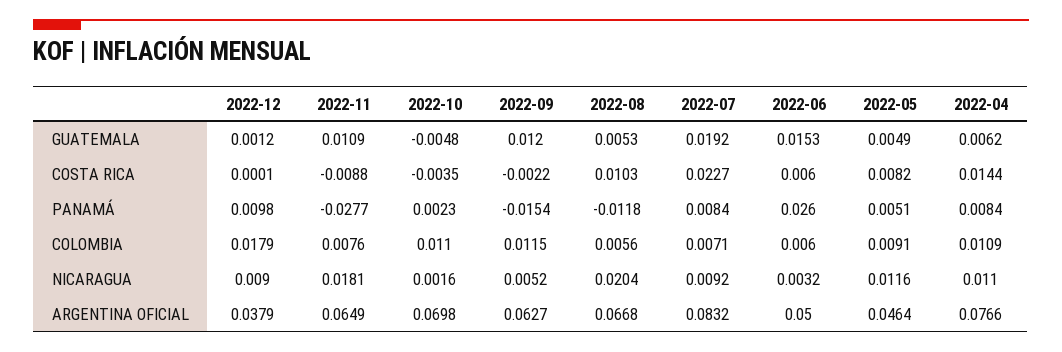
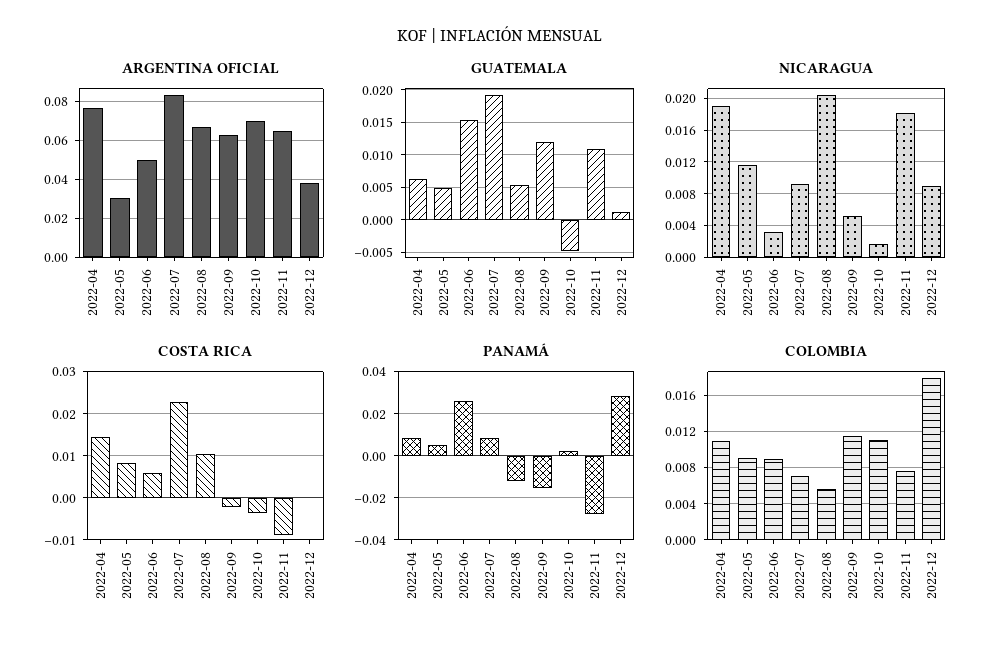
PANAMÁ, 2022-12: 0.0098 -> 0.03
COLOMBIA, 2022-06: 0.006 -> 0.009
NICARAGUA, 2022-04: 0.011 -> 0.019
ARGENTINA OFICIAL, 2022-05: 0.0464 -> 0.03

